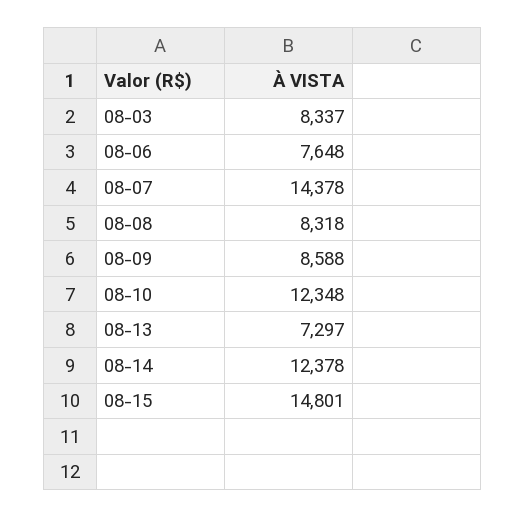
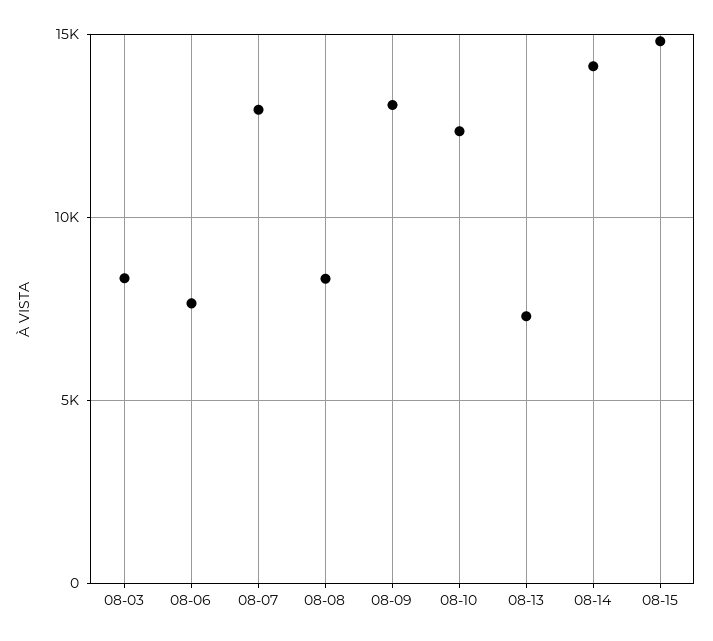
08-07: 14378 -> 13000
08-09: 8588 -> 13000
08-14: 12378 -> 14000

